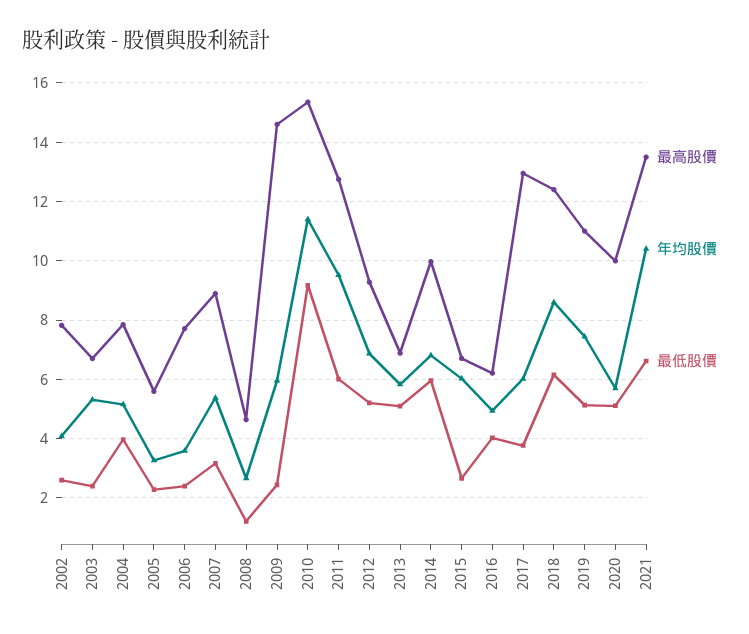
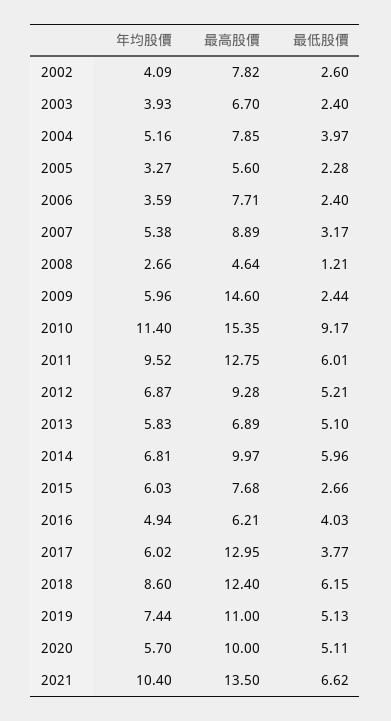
年均股價, 2003: 5.25 -> 3.93
最高股價, 2015: 6.75 -> 7.68

